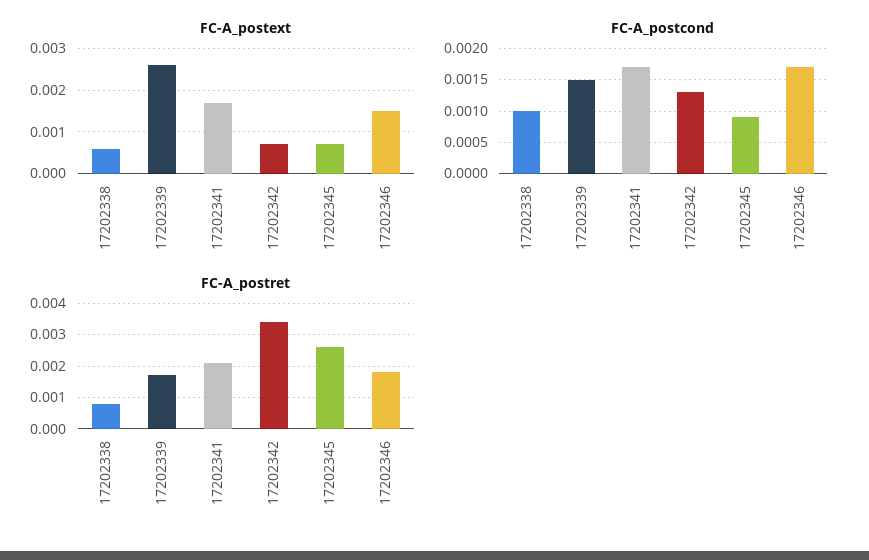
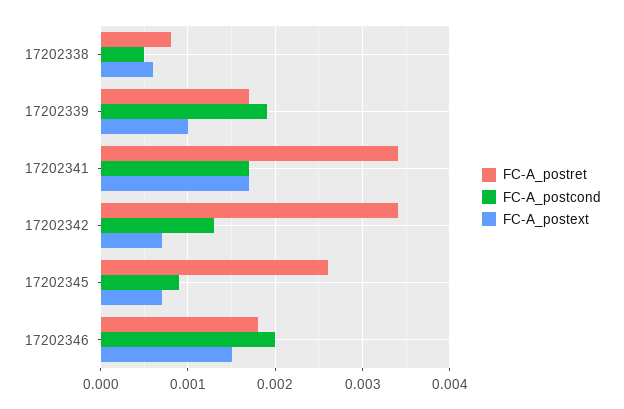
FC-A_postext, 17202339: 0.0025 -> 0.001
FC-A_postcond, 17202338: 0.001 -> 0.0005
FC-A_postcond, 17202339: 0.0015 -> 0.0019
FC-A_postcond, 17202346: 0.0017 -> 0.002
FC-A_postret, 17202341: 0.002 -> 0.0034

